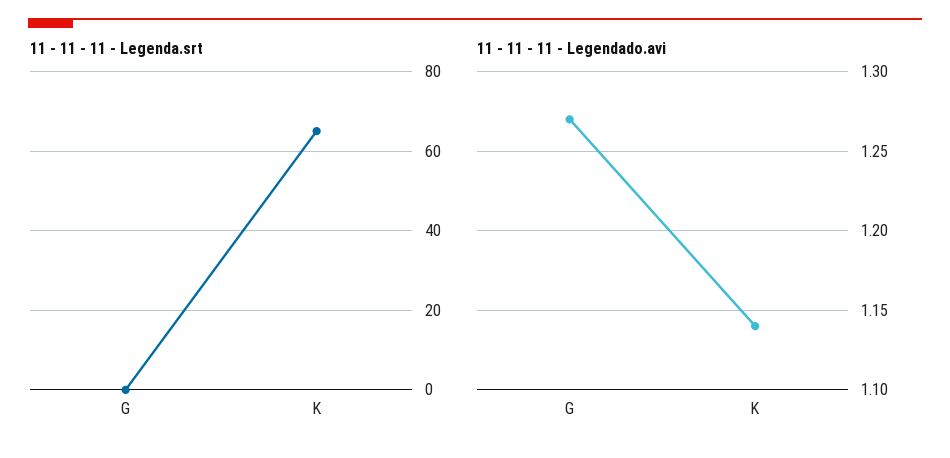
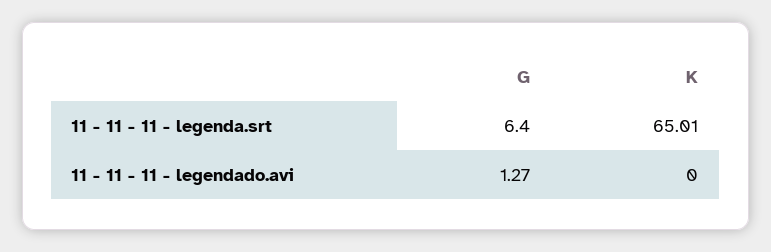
11 - 11 - 11 - Legenda.srt, G: 0 -> 6.4
11 - 11 - 11 - Legendado.avi, K: 1.14 -> 0

